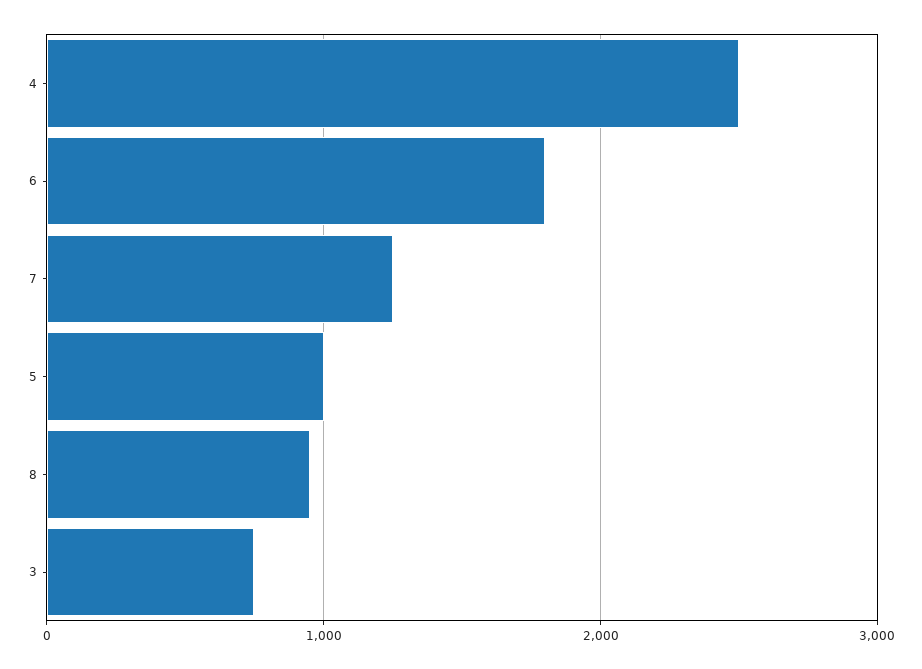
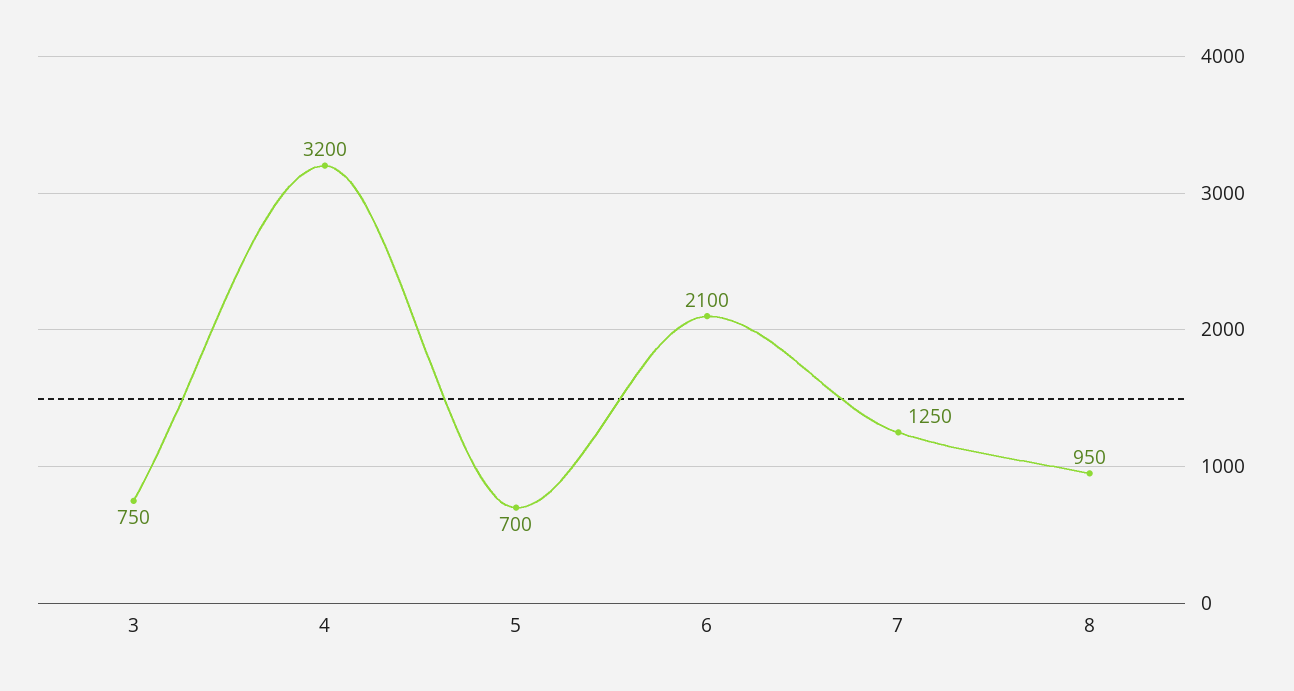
4: 2500 -> 3200
6: 1800 -> 2100
5: 1000 -> 700

